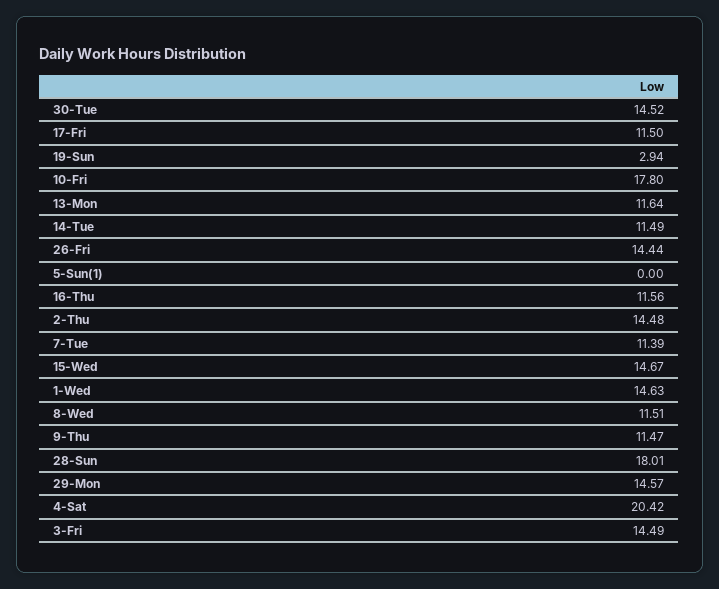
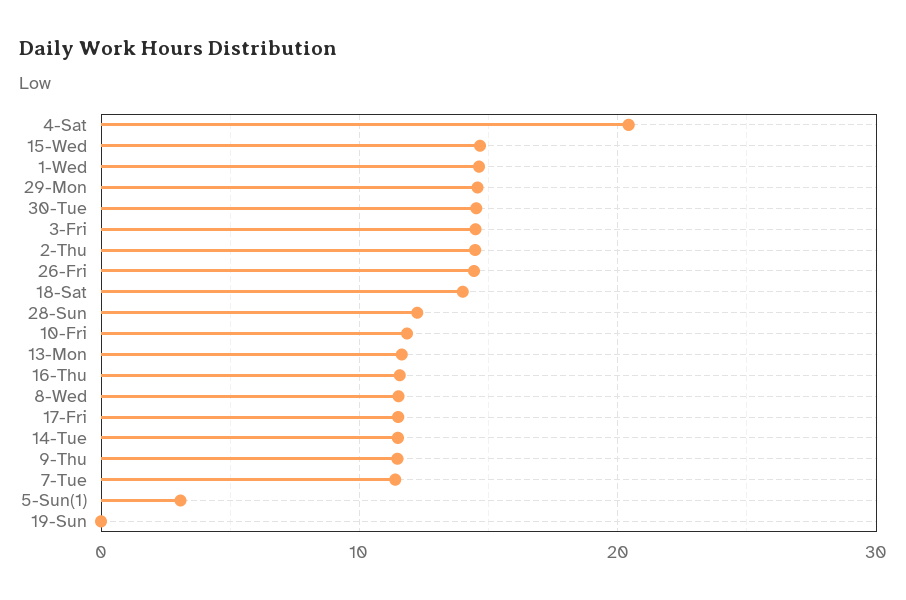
19-Sun: 2.94 -> 0
10-Fri: 17.8 -> 12
5-Sun(1): 0 -> 3
28-Sun: 18.01 -> 12
18-Sat: none -> 14

